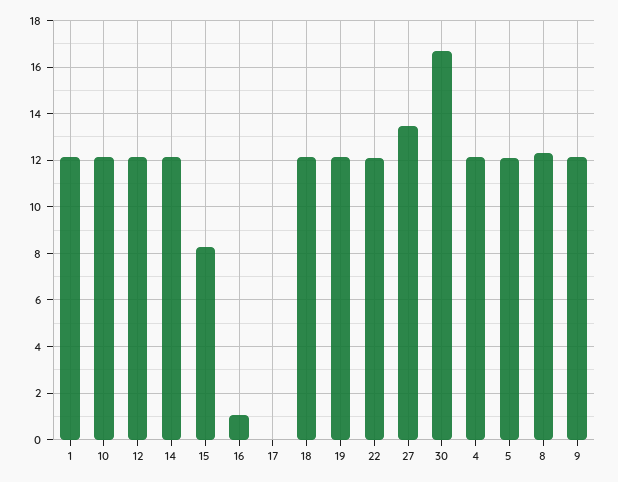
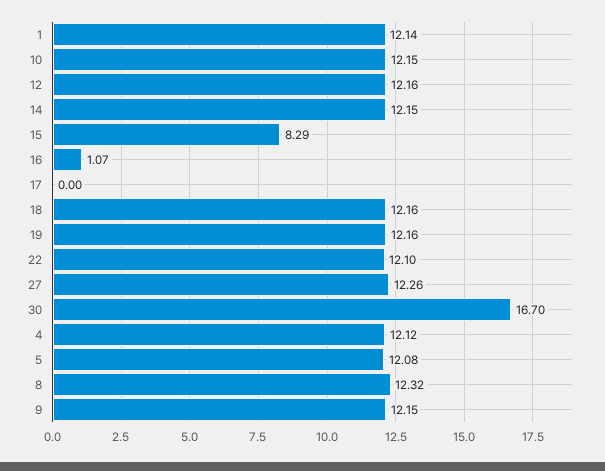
27: 13.5 -> 12.26

